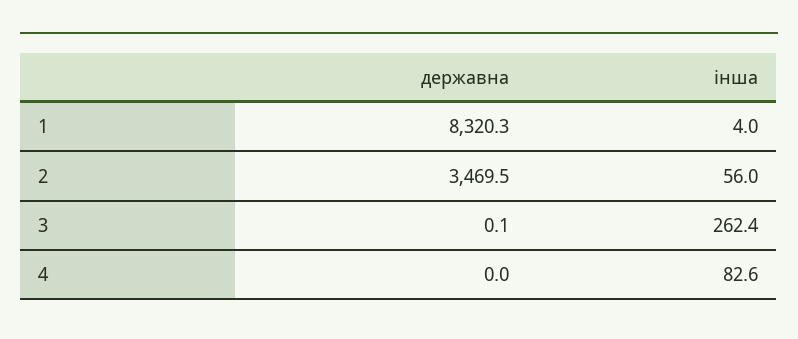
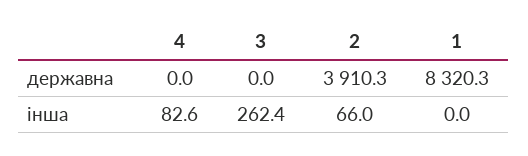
інша, 1: 4 -> 0
державна, 2: 3469.5 -> 3910.3
інша, 2: 56 -> 66
державна, 3: 0.1 -> 0

